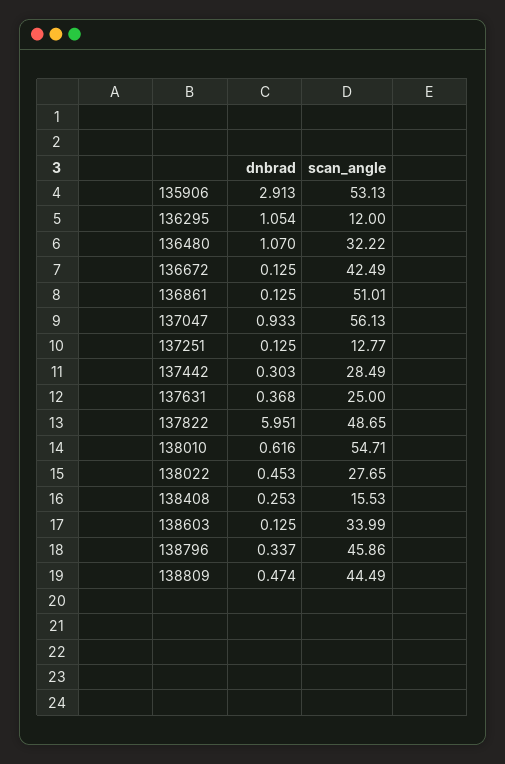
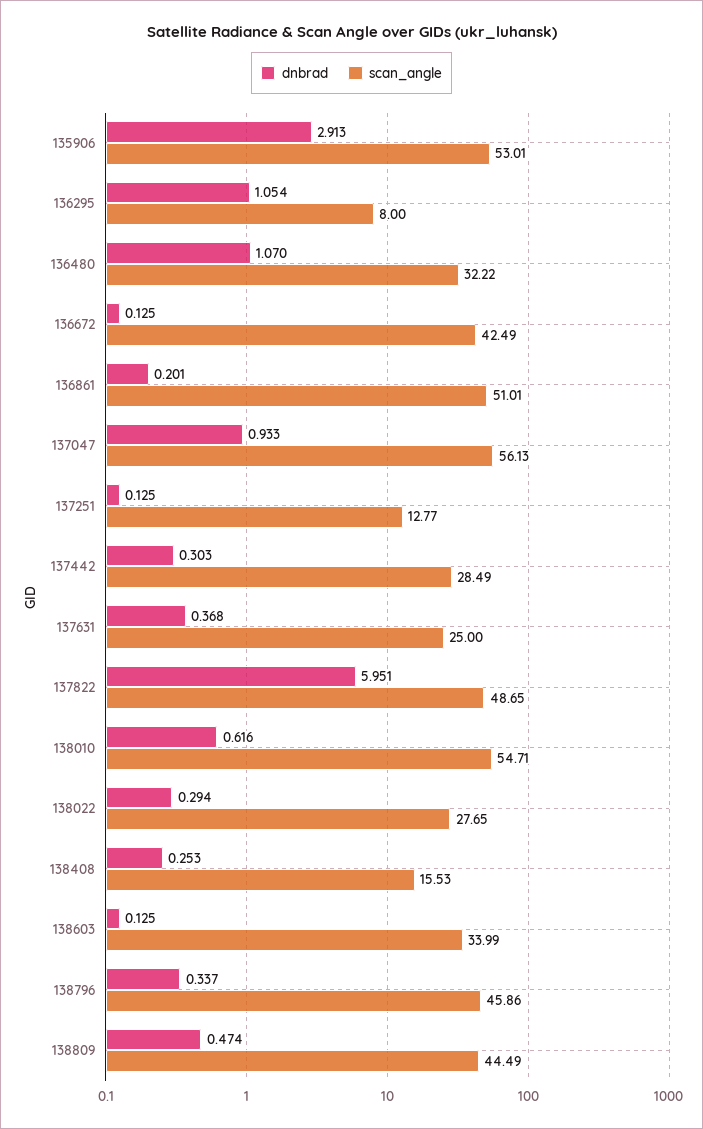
scan_angle, 135906: 53.13 -> 53.01
scan_angle, 136295: 12 -> 8
dnbrad, 136861: 0.125 -> 0.201
dnbrad, 138022: 0.453 -> 0.294

